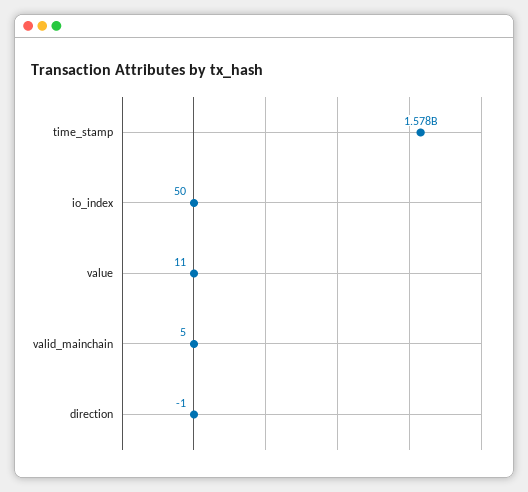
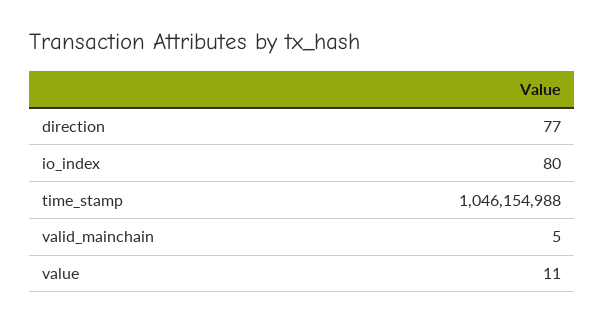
time_stamp: 1578000000 -> 1046154988
io_index: 50 -> 80
direction: -1 -> 77

